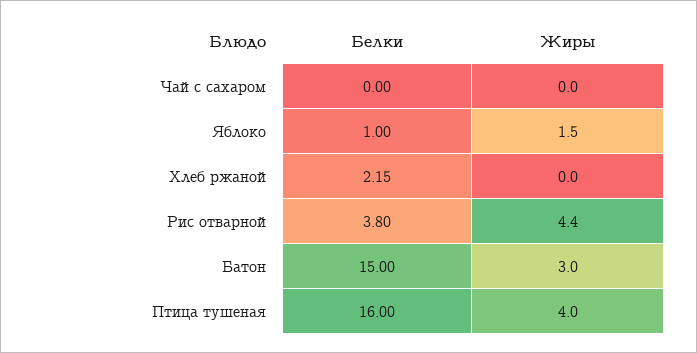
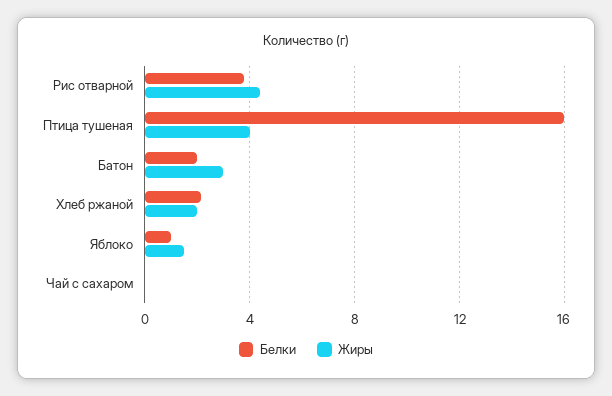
Жиры, Хлеб ржаной: 0 -> 2
Белки, Батон: 15 -> 2

